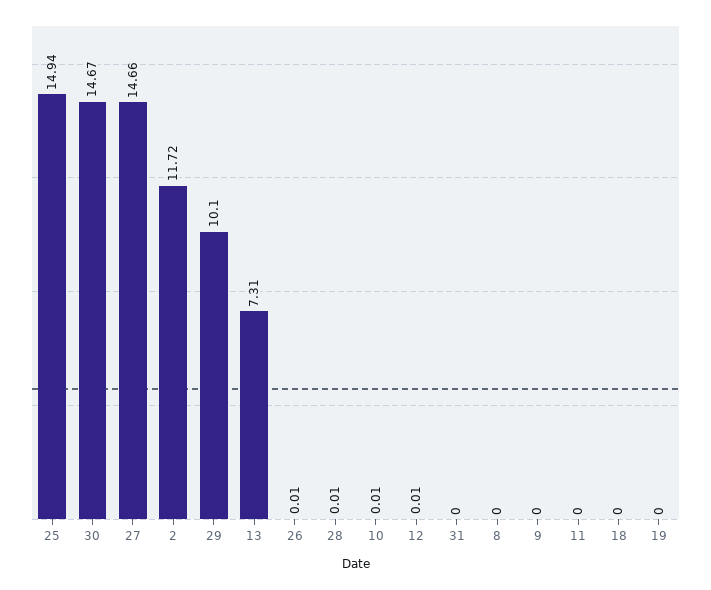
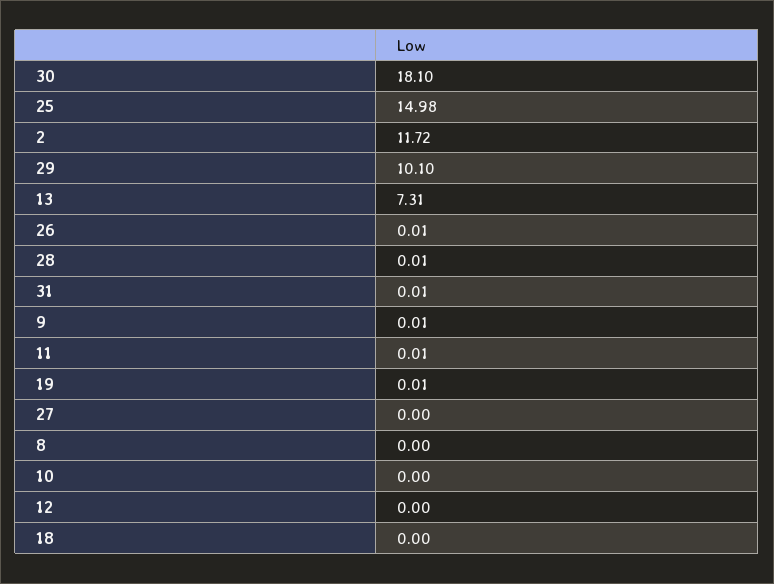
25: 14.94 -> 14.98
30: 14.67 -> 18.1
27: 14.66 -> 0
10: 0.01 -> 0
12: 0.01 -> 0
31: 0 -> 0.01
9: 0 -> 0.01
11: 0 -> 0.01
19: 0 -> 0.01

